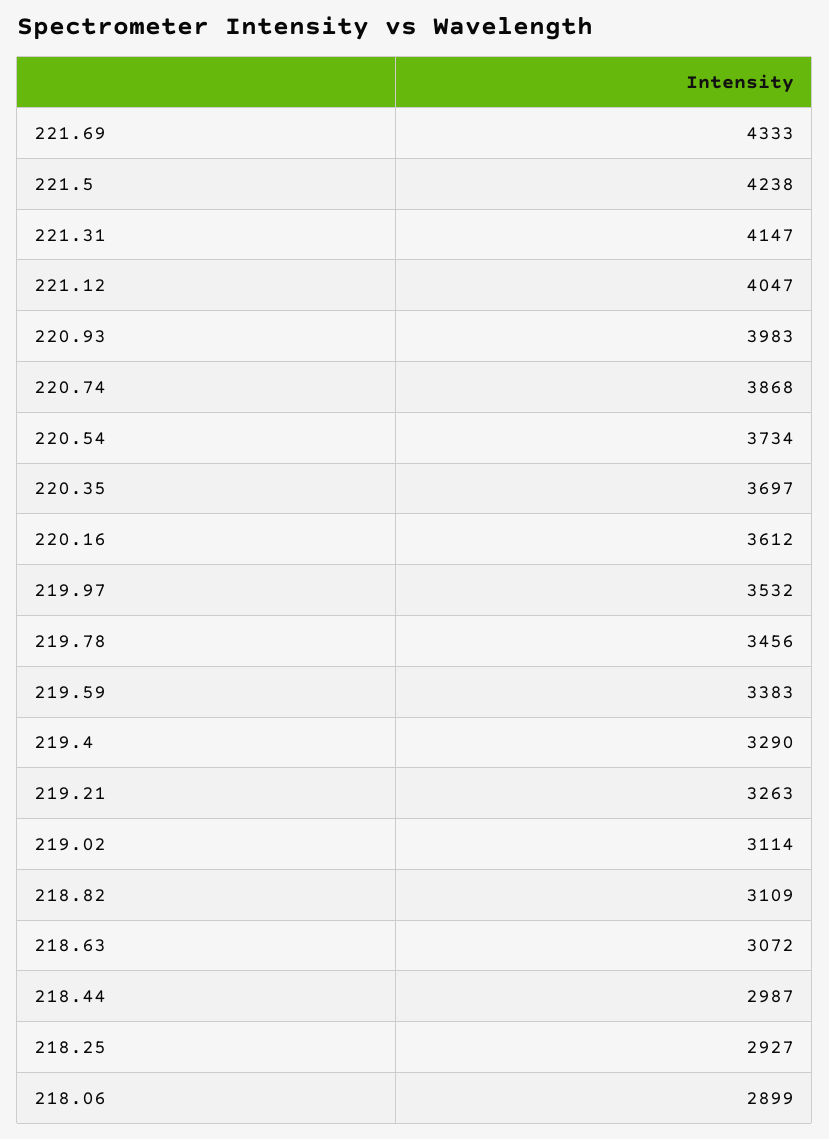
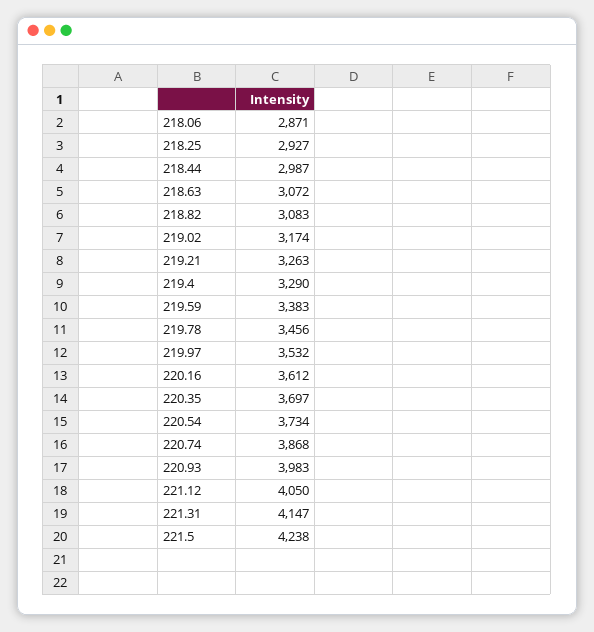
221.69: 4333 -> none
221.12: 4047 -> 4050
219.02: 3114 -> 3174
218.82: 3109 -> 3083
218.06: 2899 -> 2871

